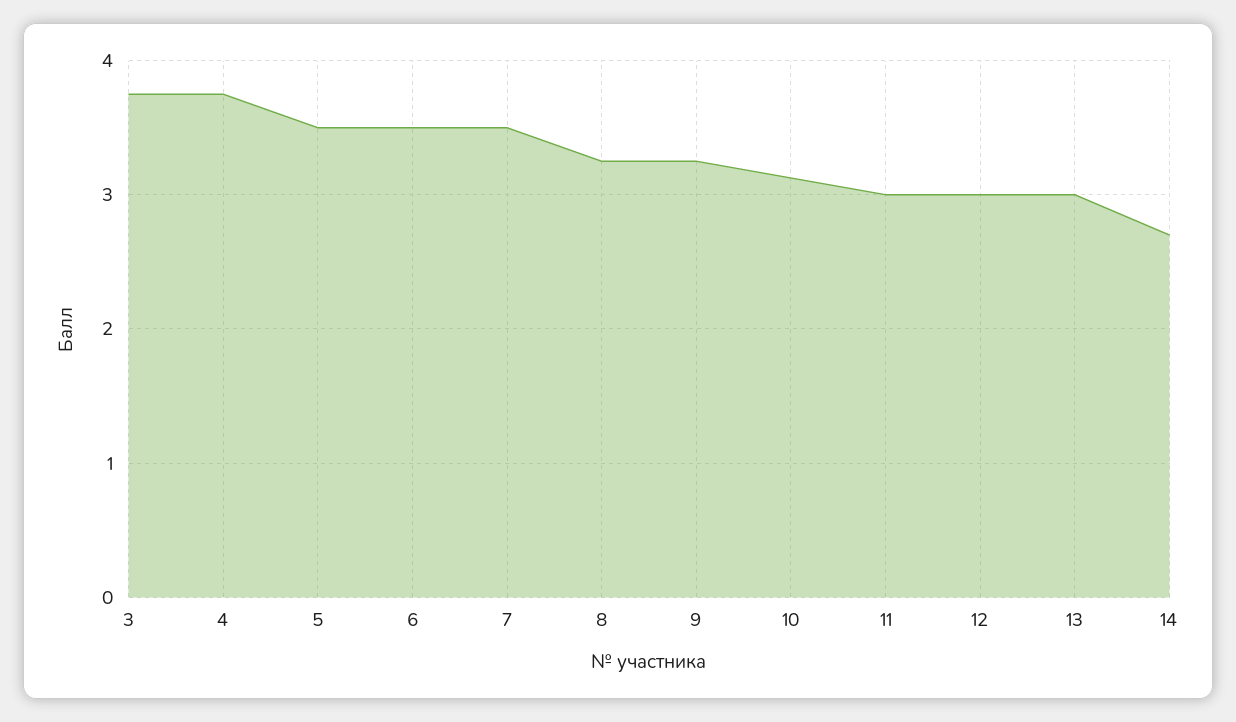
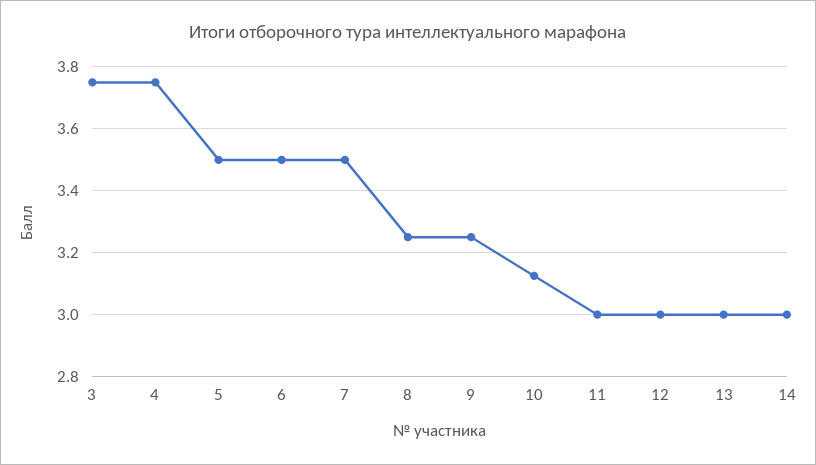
14: 2.7 -> 3

